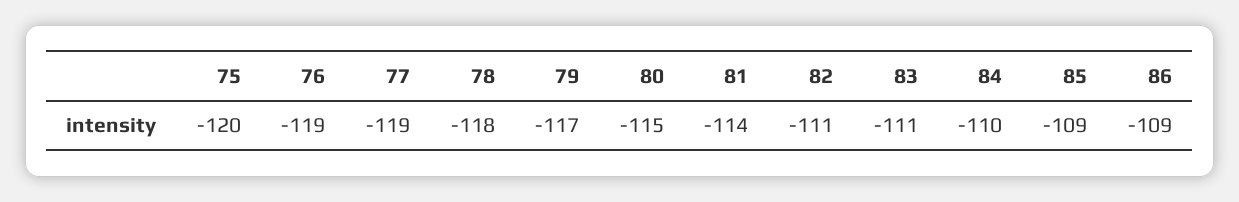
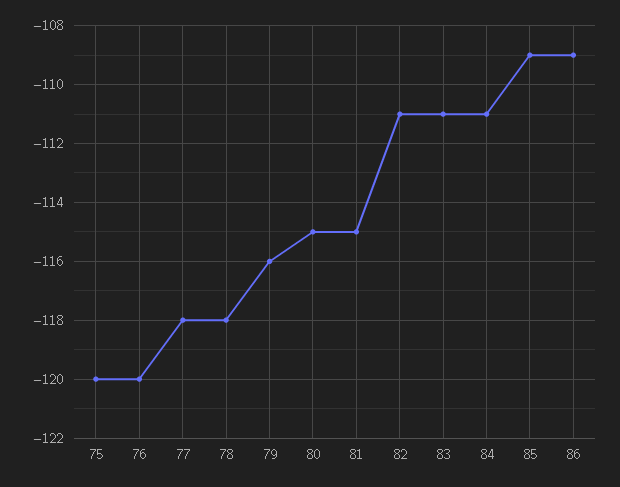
76: -119 -> -120
77: -119 -> -118
79: -117 -> -116
81: -114 -> -115
84: -110 -> -111

